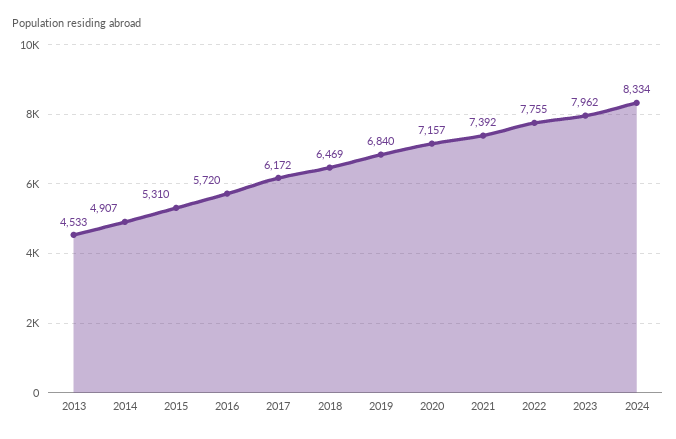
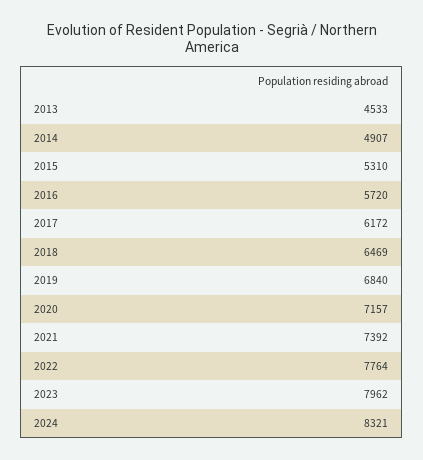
2022: 7755 -> 7764
2024: 8334 -> 8321

